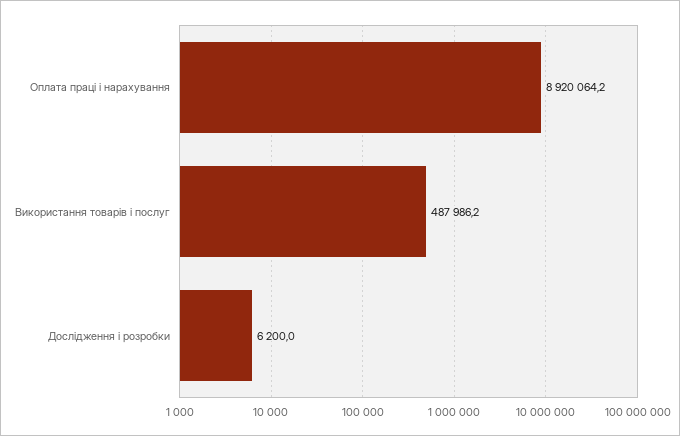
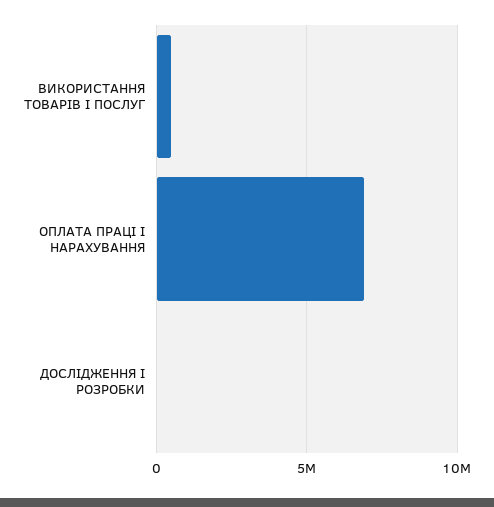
Оплата праці і нарахування: 8920064.2 -> 7000000

